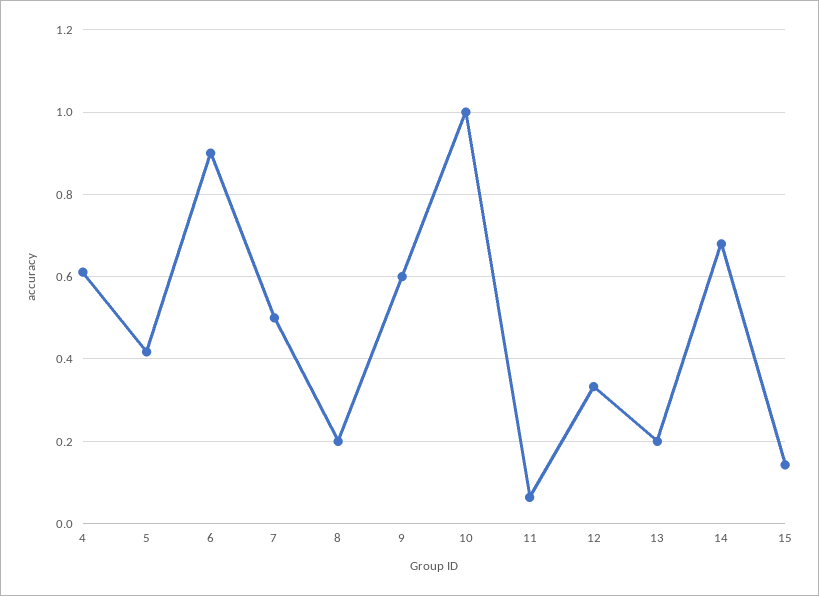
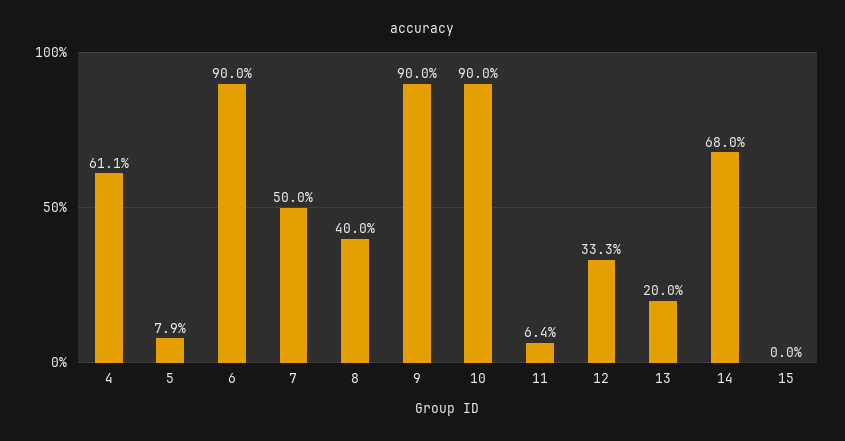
5: 0.42 -> 0.079
8: 0.2 -> 0.4
9: 0.6 -> 0.9
10: 1 -> 0.9
15: 0.14 -> 0

